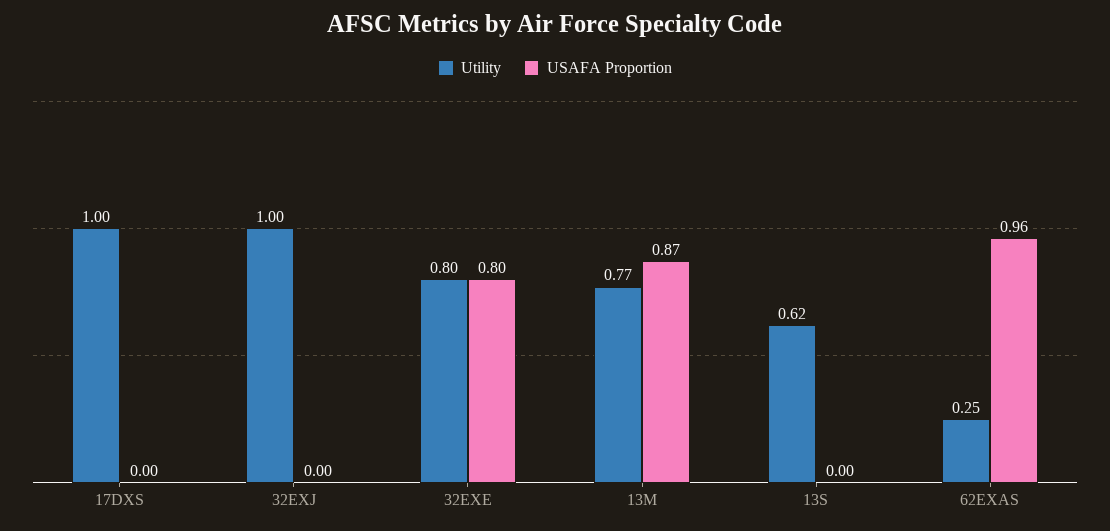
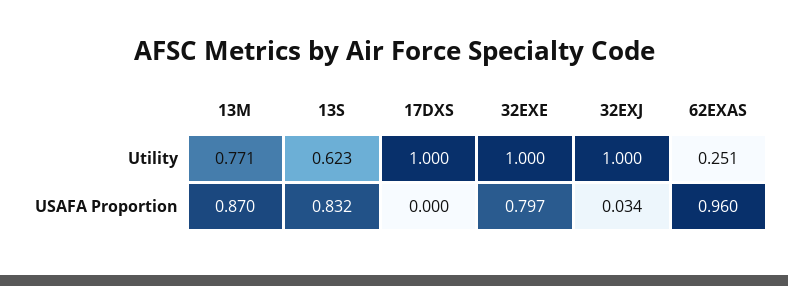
USAFA Proportion, 32EXJ: 0 -> 0.034
Utility, 32EXE: 0.8 -> 1
USAFA Proportion, 13S: 0 -> 0.832

